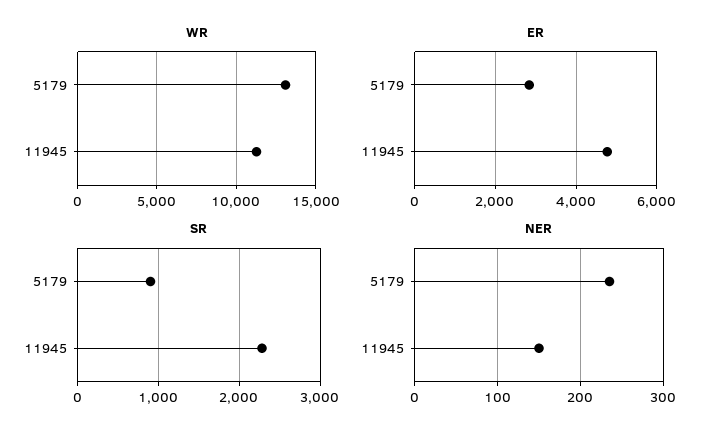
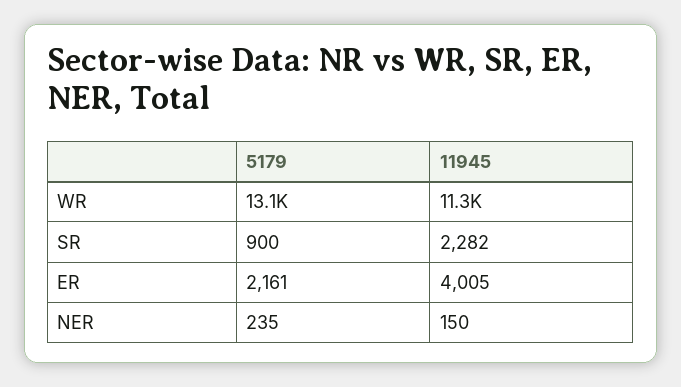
ER, 5179: 2800 -> 2161
ER, 11945: 4800 -> 4005

